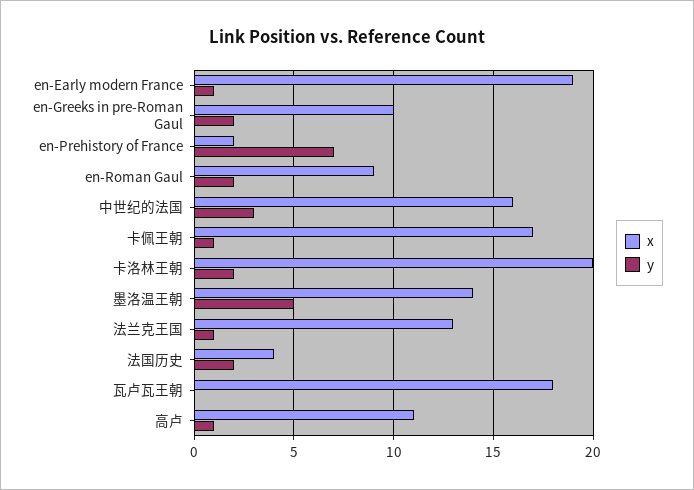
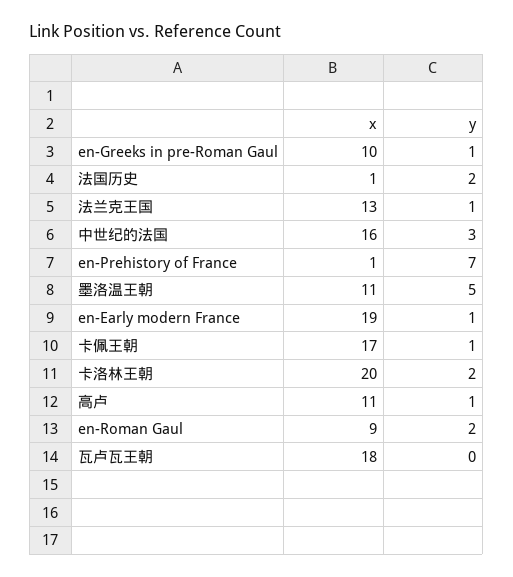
y, en-Greeks in pre-Roman Gaul: 2 -> 1
x, en-Prehistory of France: 2 -> 1
x, 墨洛温王朝: 14 -> 11
x, 法国历史: 4 -> 1

